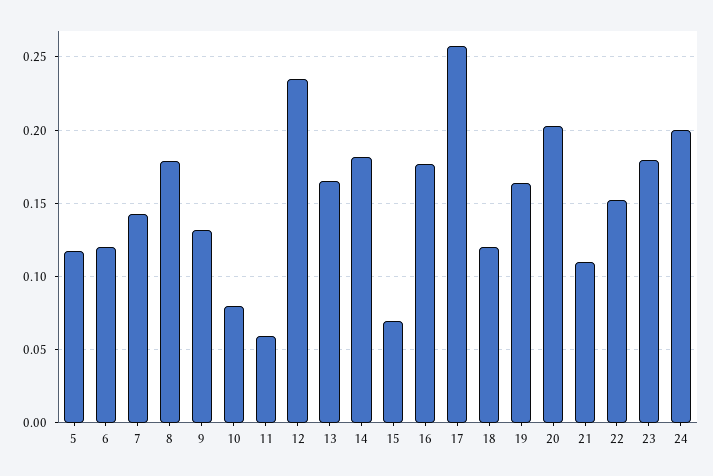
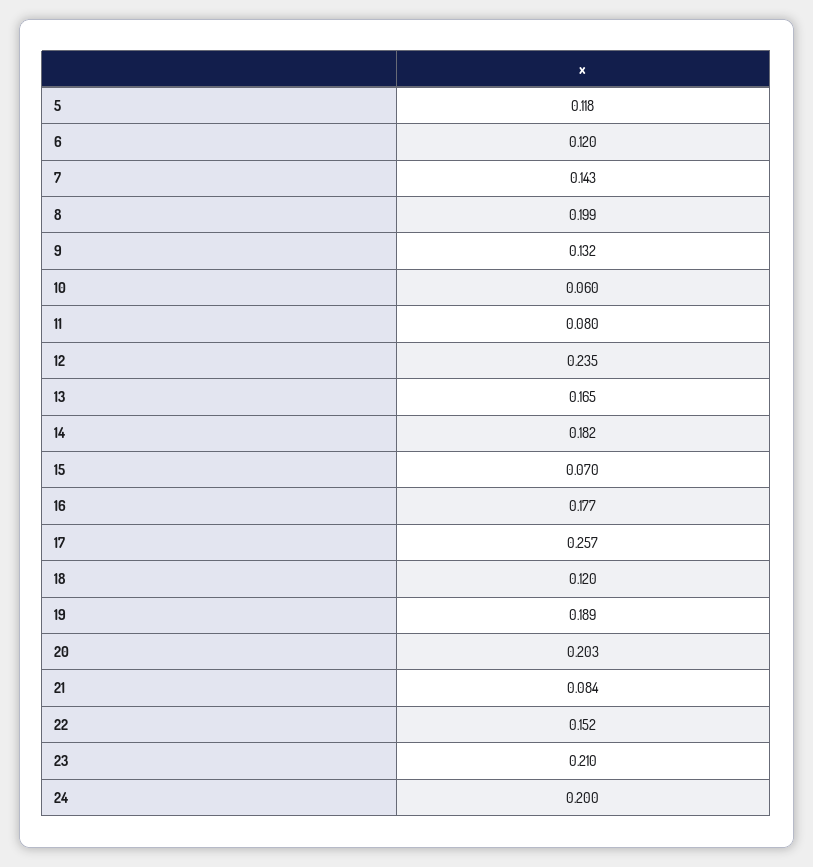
8: 0.18 -> 0.199
10: 0.08 -> 0.06
11: 0.06 -> 0.08
19: 0.165 -> 0.189
21: 0.11 -> 0.084
23: 0.18 -> 0.21

